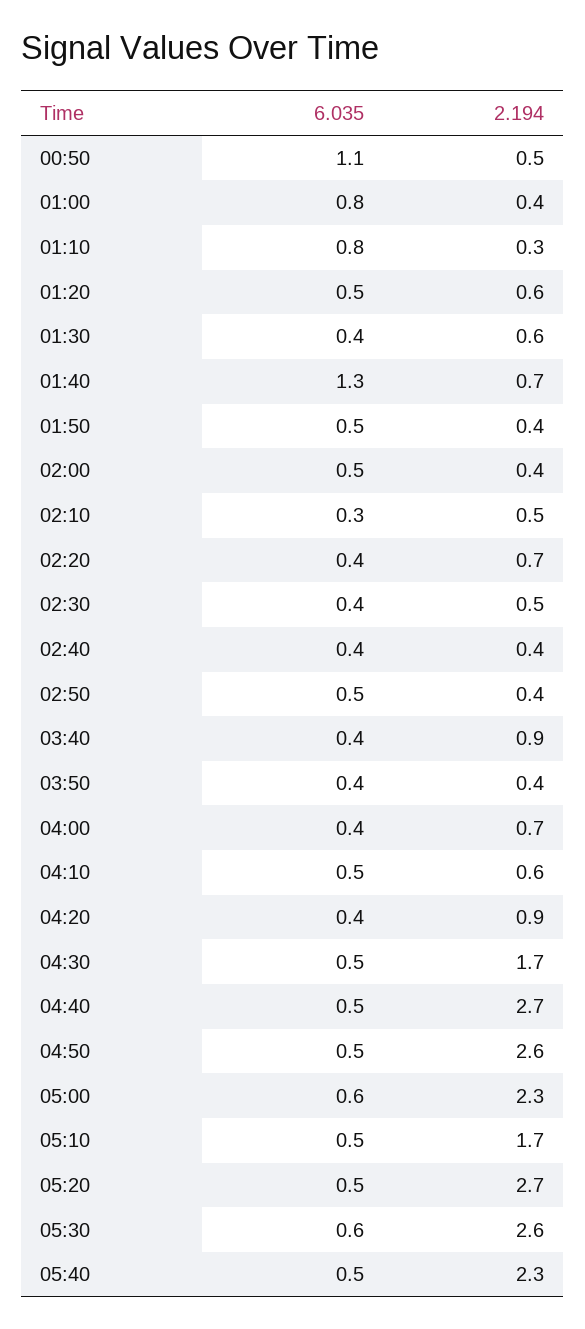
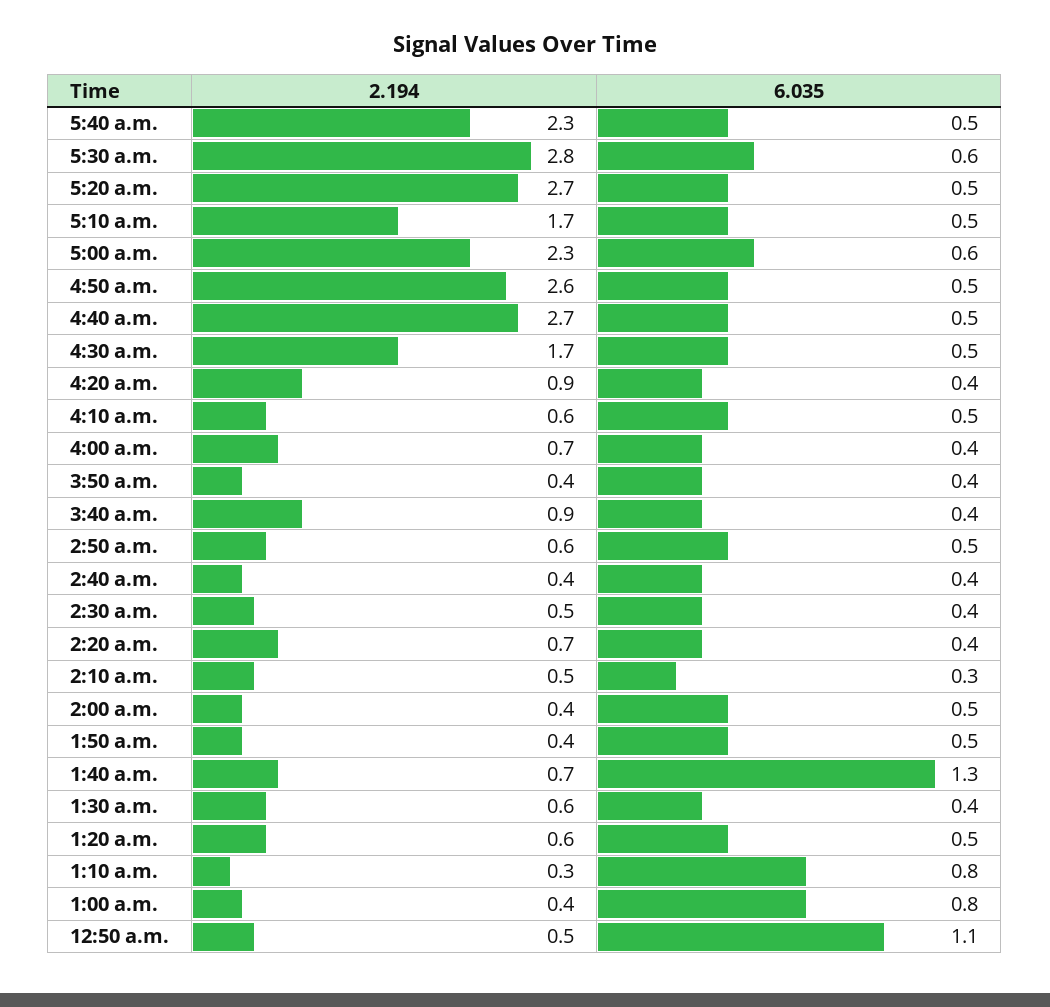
2.194, 02:50: 0.4 -> 0.6
2.194, 05:30: 2.6 -> 2.8

